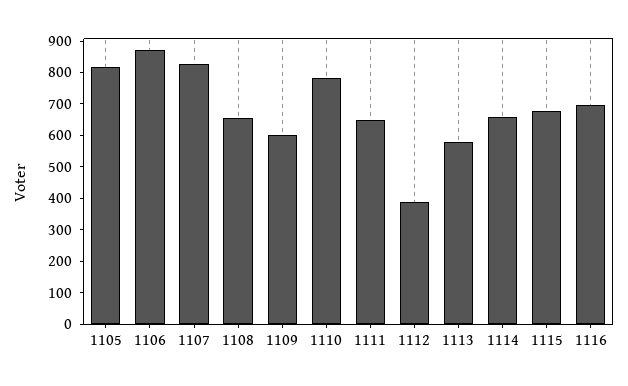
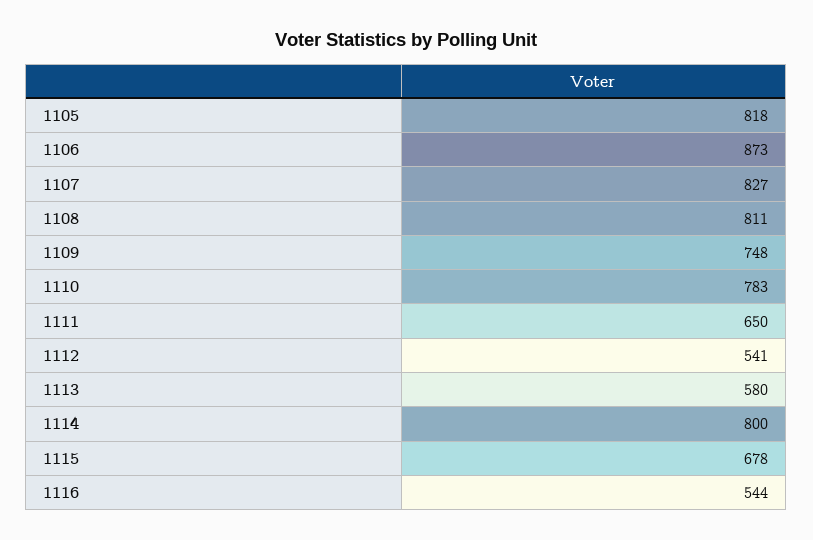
1108: 650 -> 811
1109: 600 -> 748
1112: 400 -> 541
1114: 650 -> 800
1116: 700 -> 544

